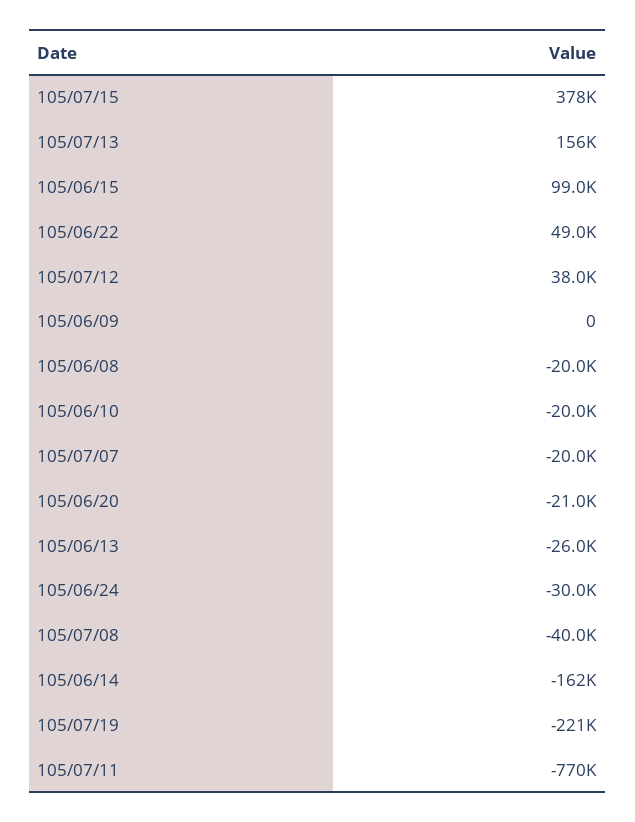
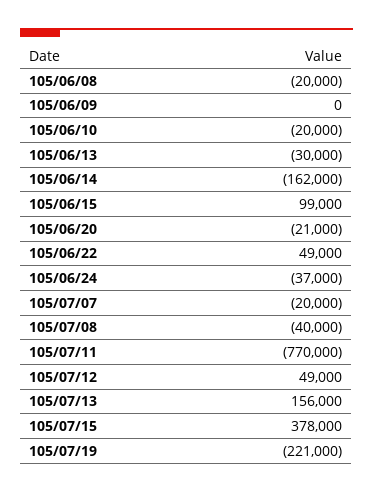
105/07/12: 38000 -> 49000
105/06/13: -26000 -> -30000
105/06/24: -30000 -> -37000

